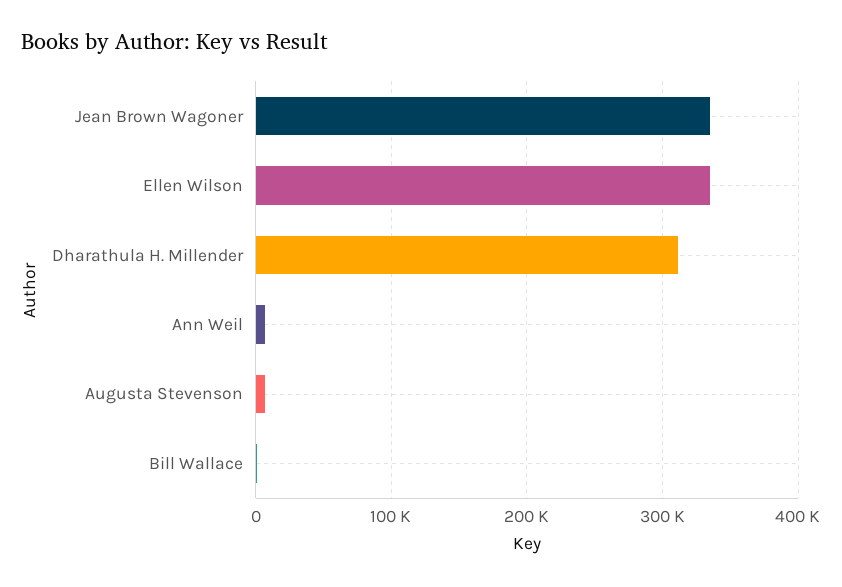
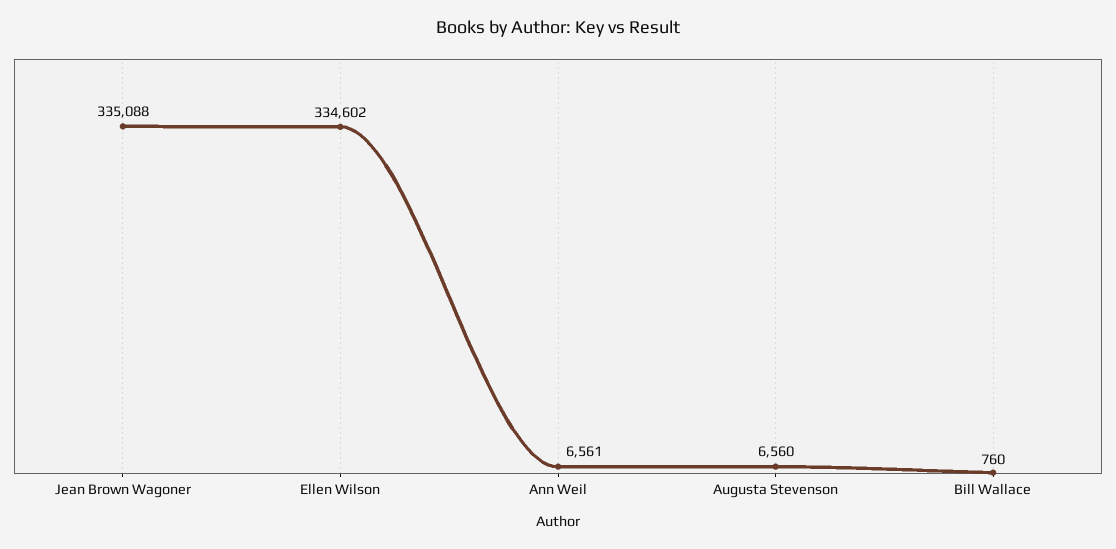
Dharathula H. Millender: 310000 -> none

